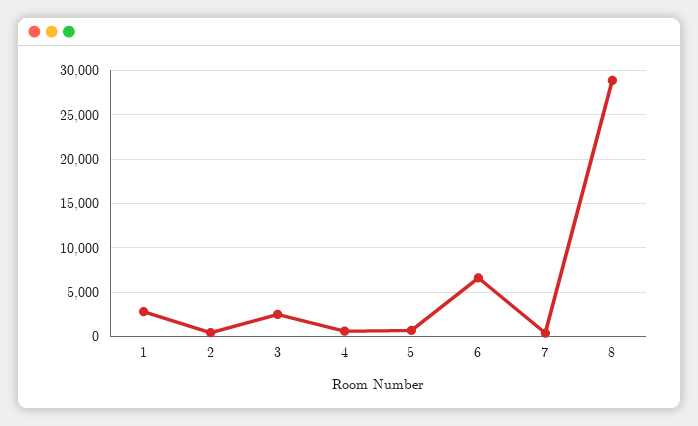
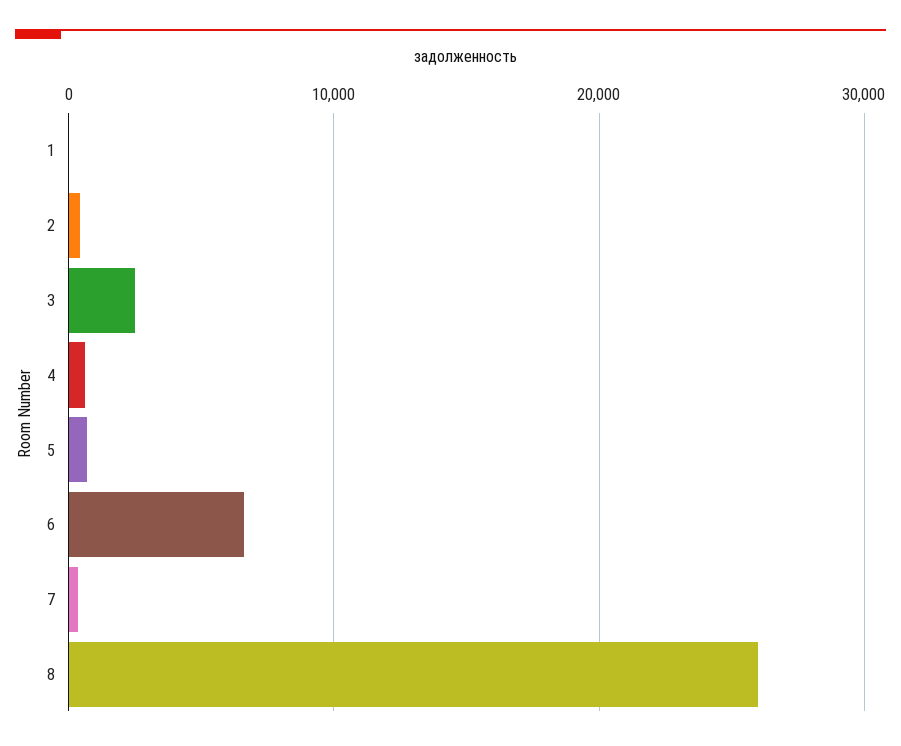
1: 3000 -> 0
8: 29000 -> 26000

